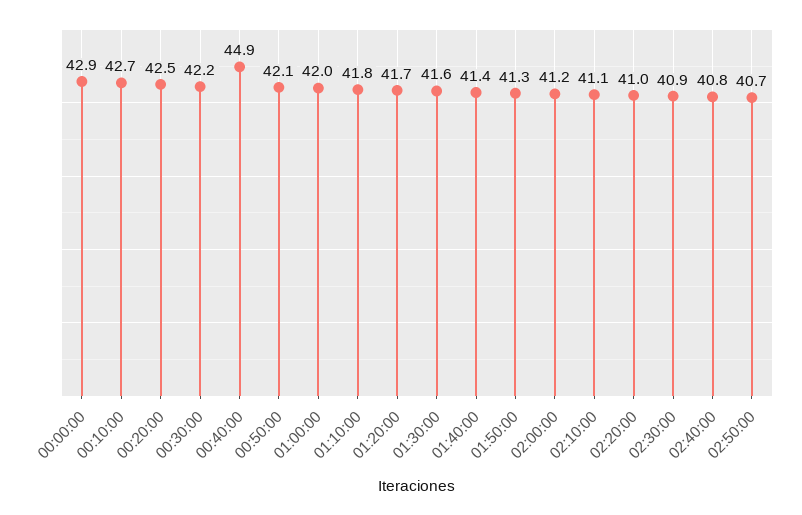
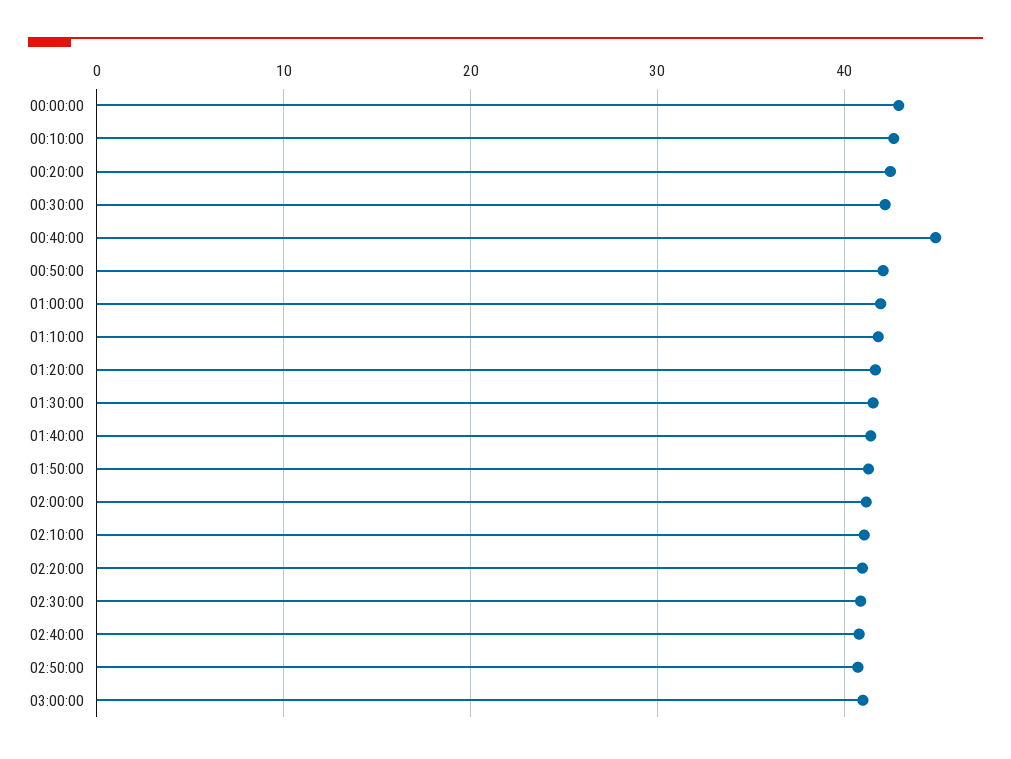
03:00:00: none -> 41

